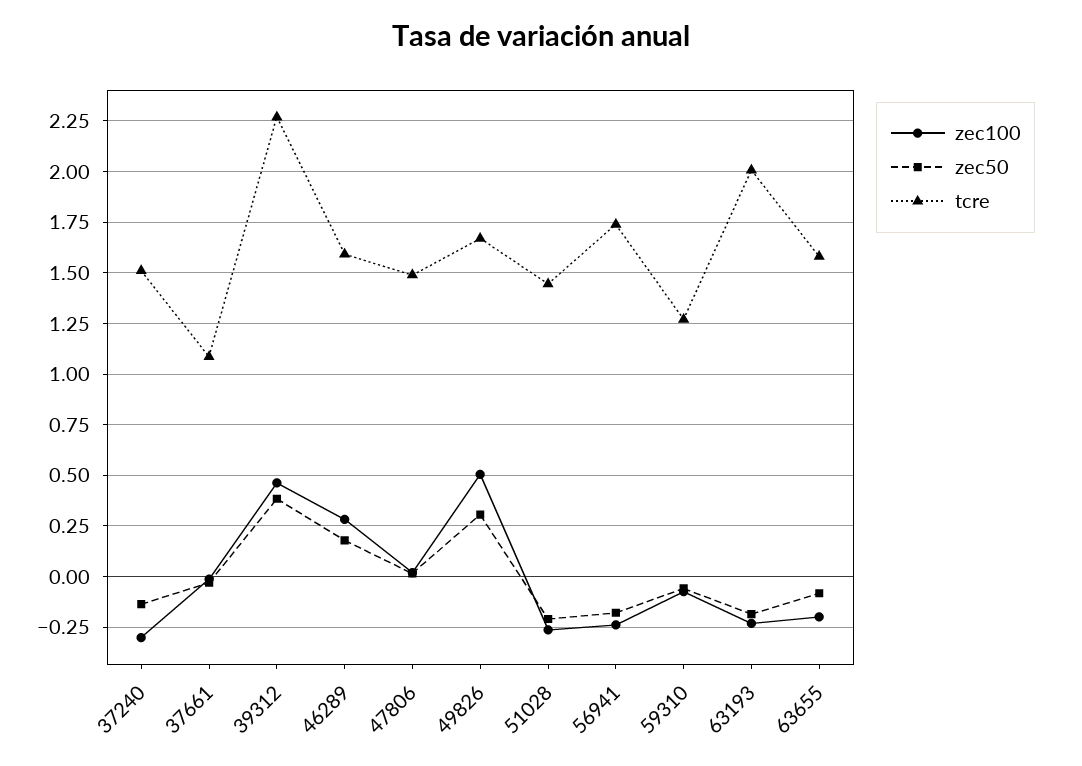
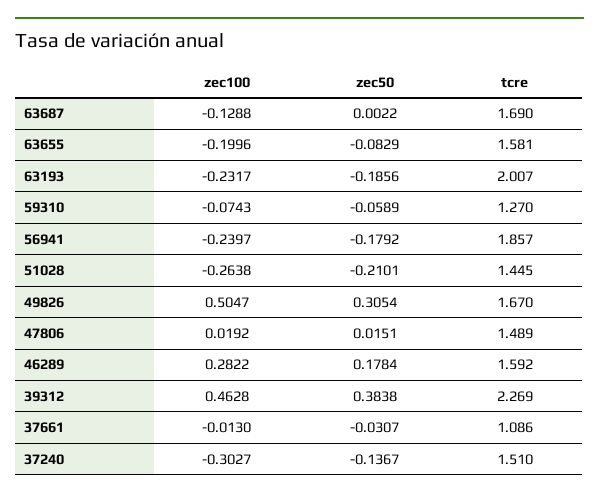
tcre, 56941: 1.75 -> 1.857
zec100, 63687: none -> -0.1288
zec50, 63687: none -> 0.0022
tcre, 63687: none -> 1.69

